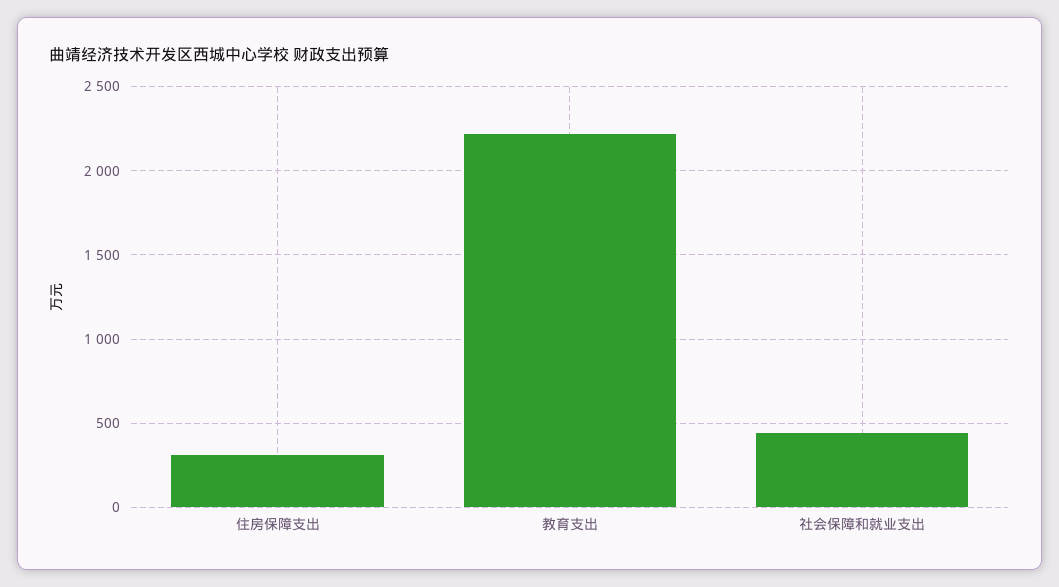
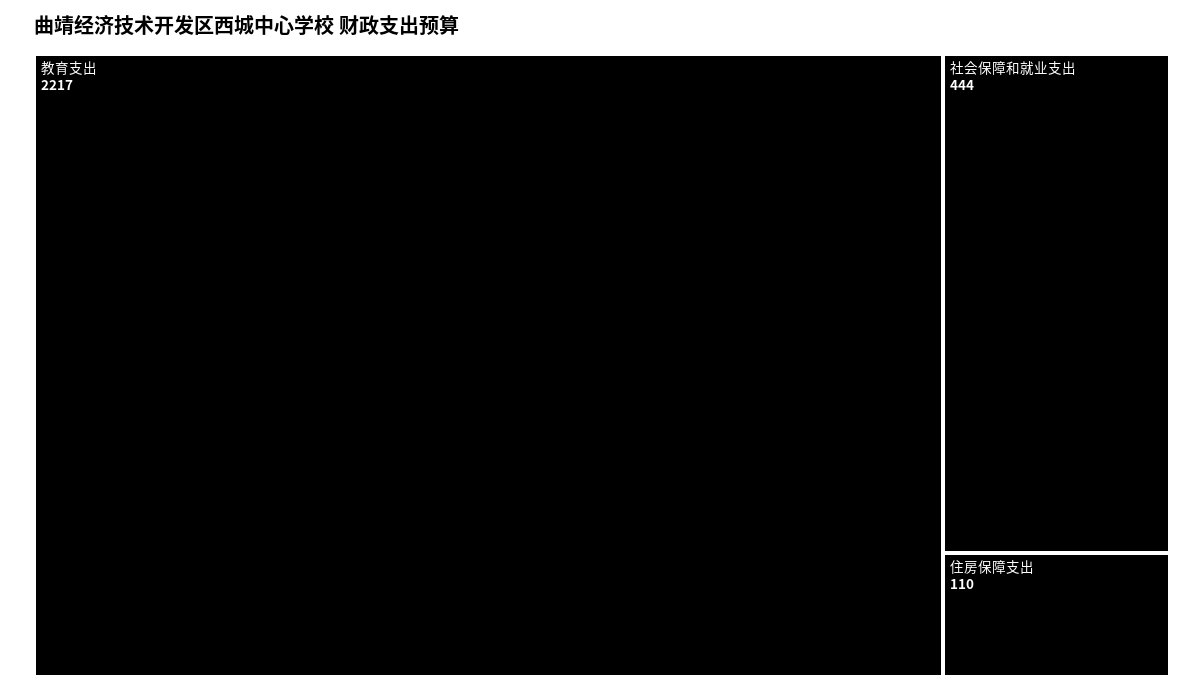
住房保障支出: 300 -> 110

